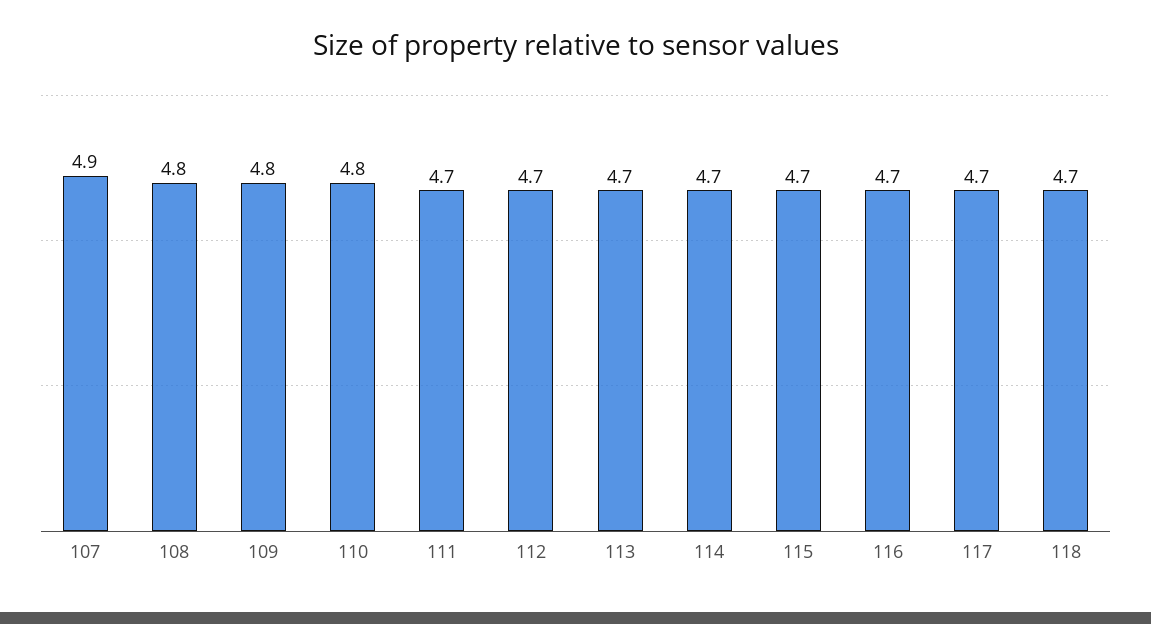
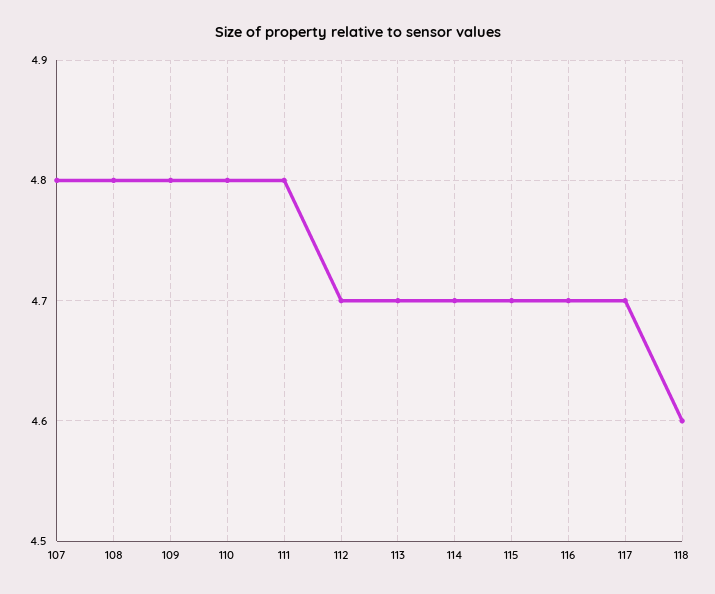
107: 4.9 -> 4.8
111: 4.7 -> 4.8
118: 4.7 -> 4.6

